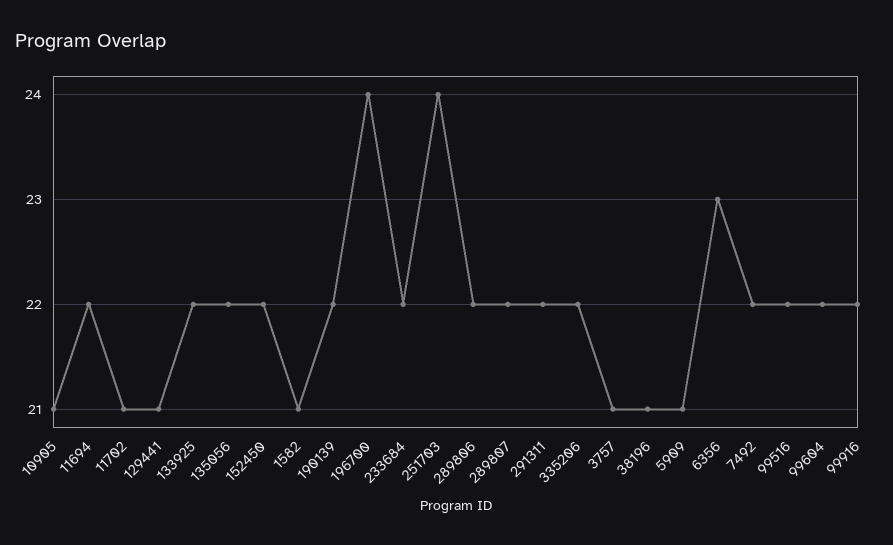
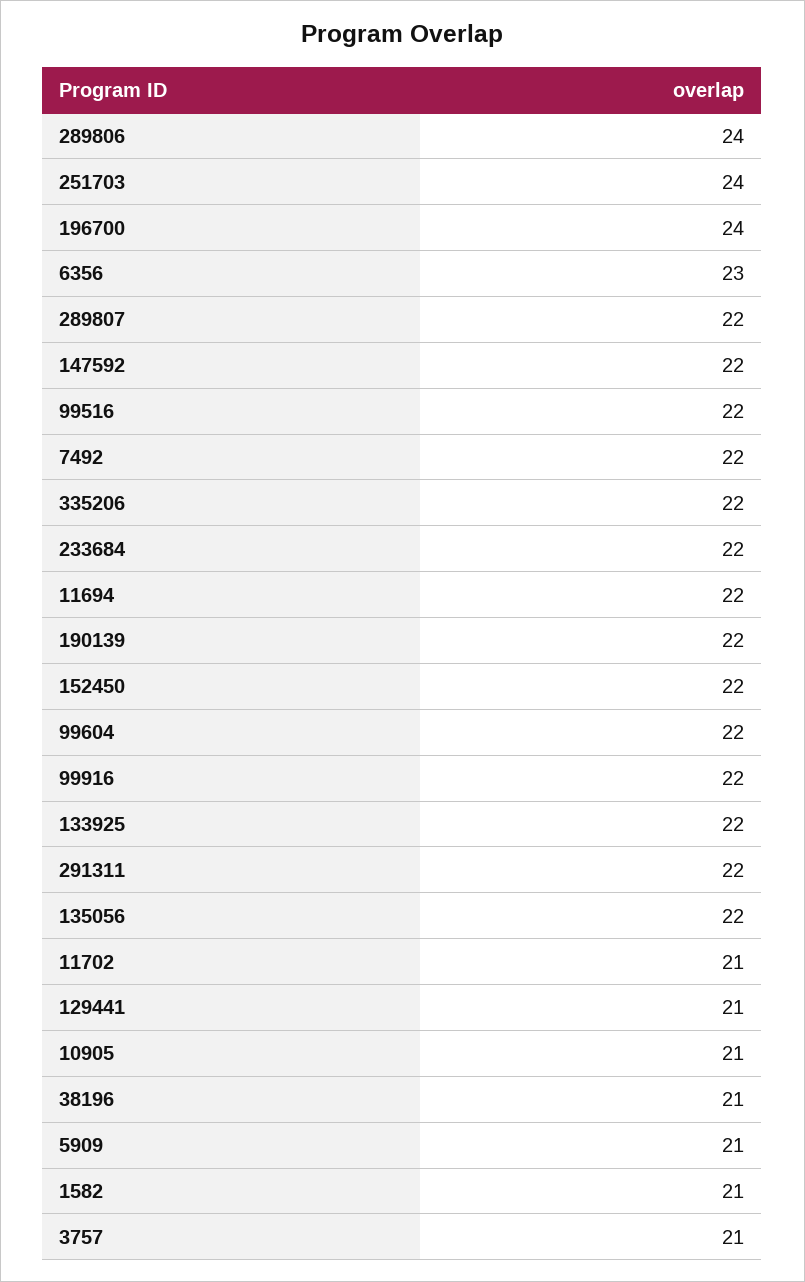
289806: 22 -> 24
147592: none -> 22

